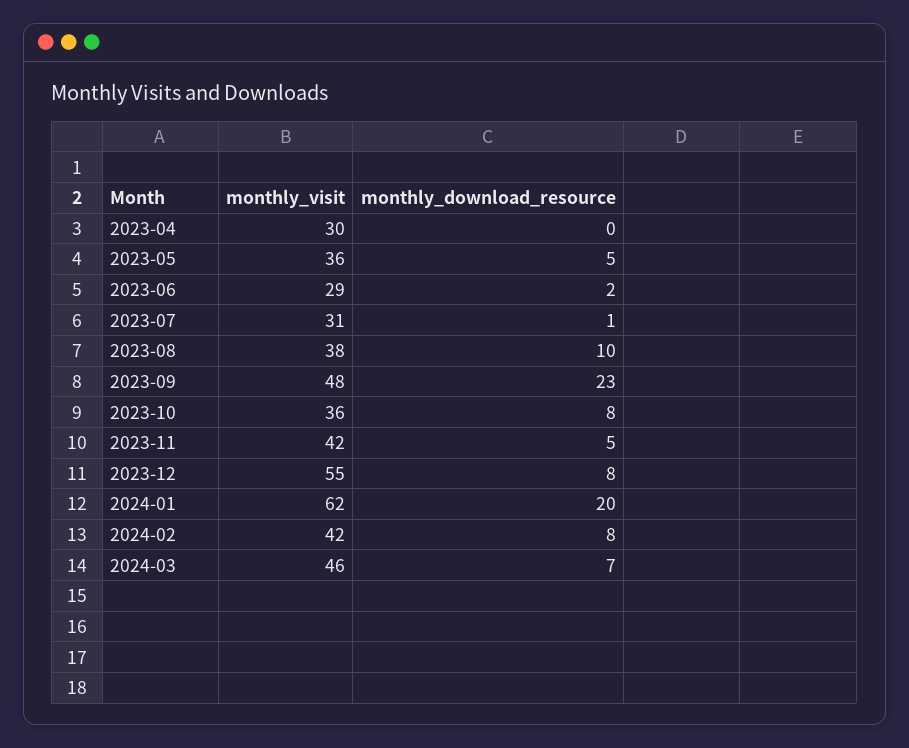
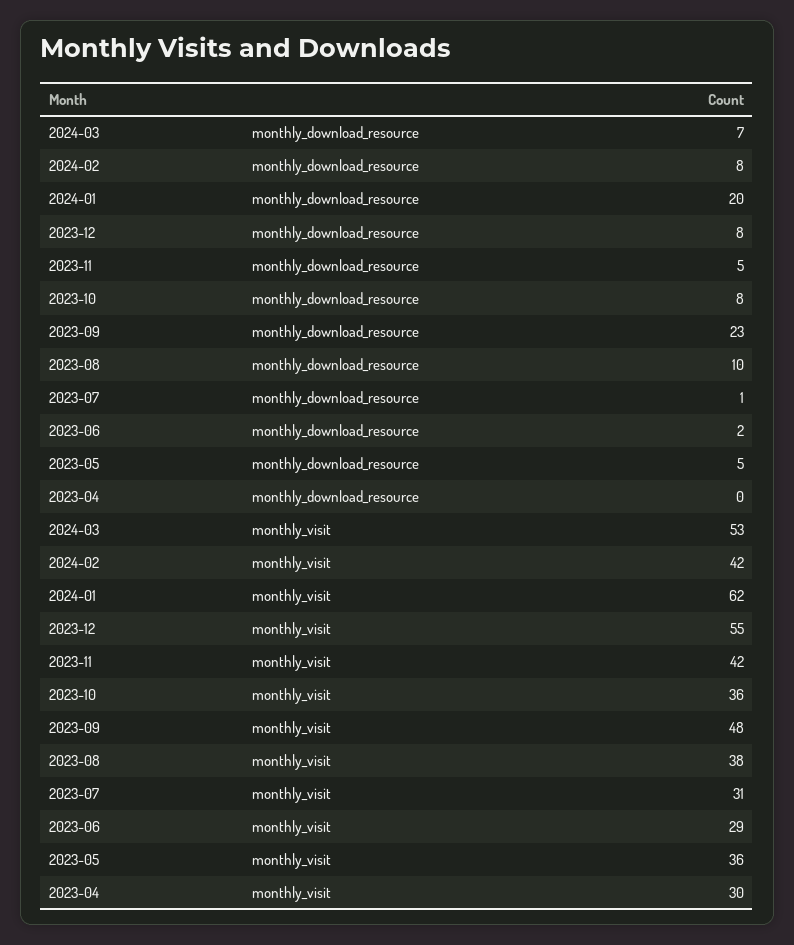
monthly_visit, 2024-03: 46 -> 53

